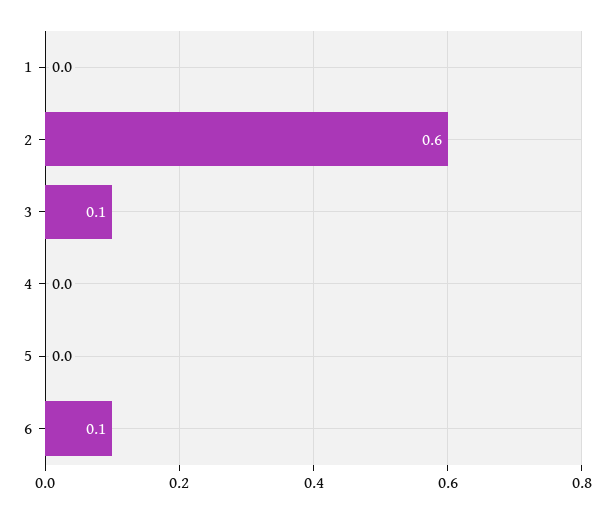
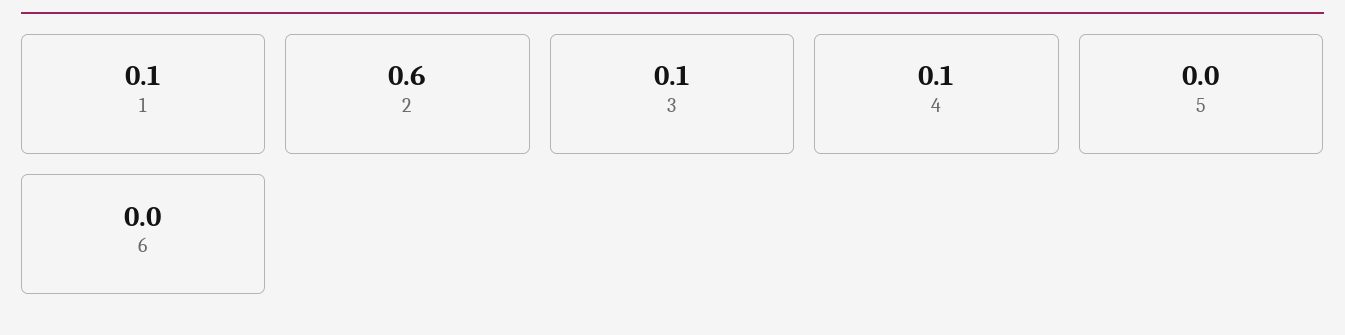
1: 0 -> 0.1
4: 0 -> 0.1
6: 0.1 -> 0

